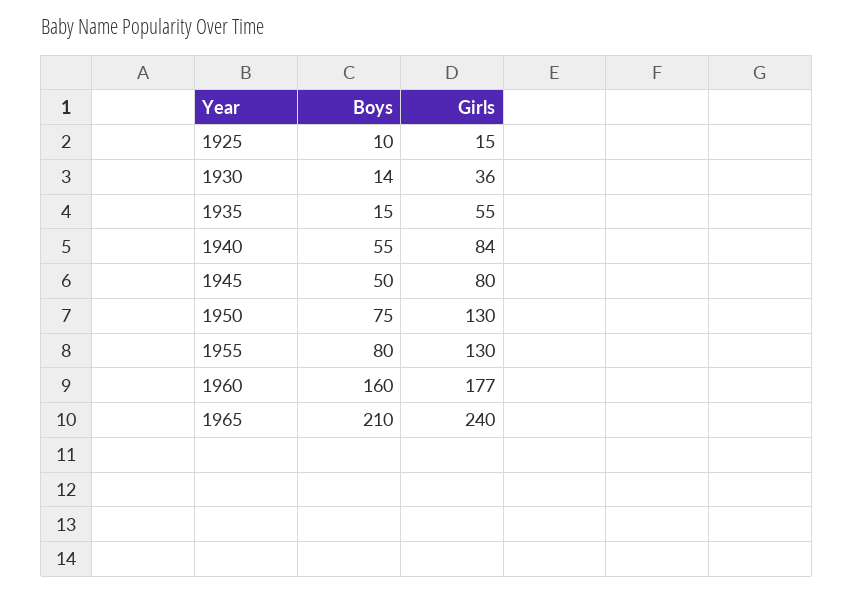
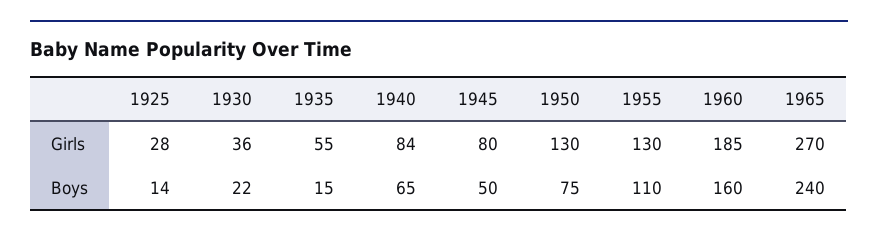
Boys, 1925: 10 -> 14
Girls, 1925: 15 -> 28
Boys, 1930: 14 -> 22
Boys, 1940: 55 -> 65
Boys, 1955: 80 -> 110
Girls, 1960: 177 -> 185
Boys, 1965: 210 -> 240
Girls, 1965: 240 -> 270

